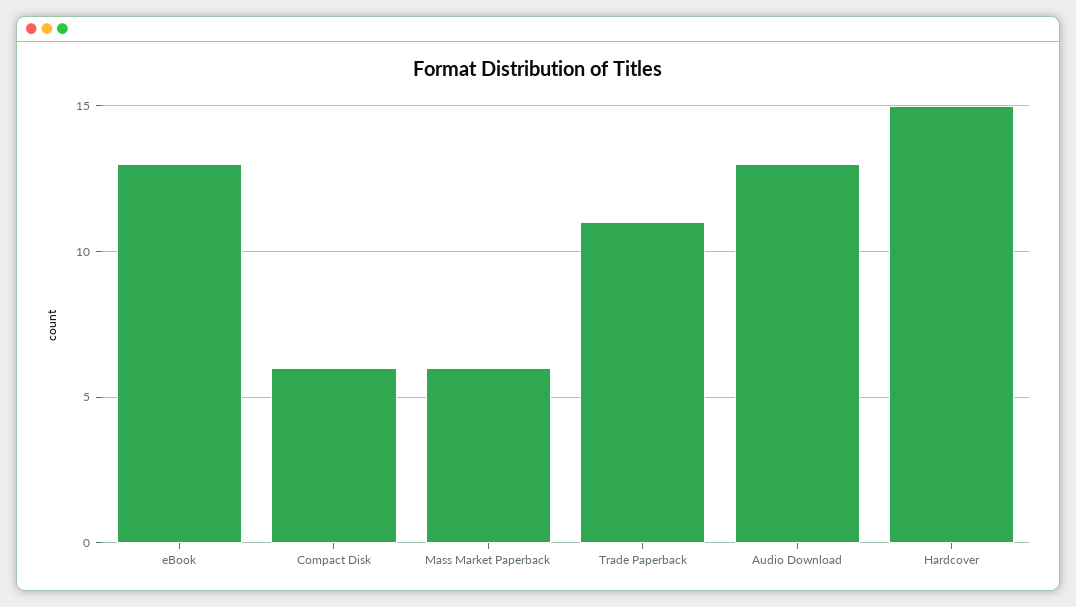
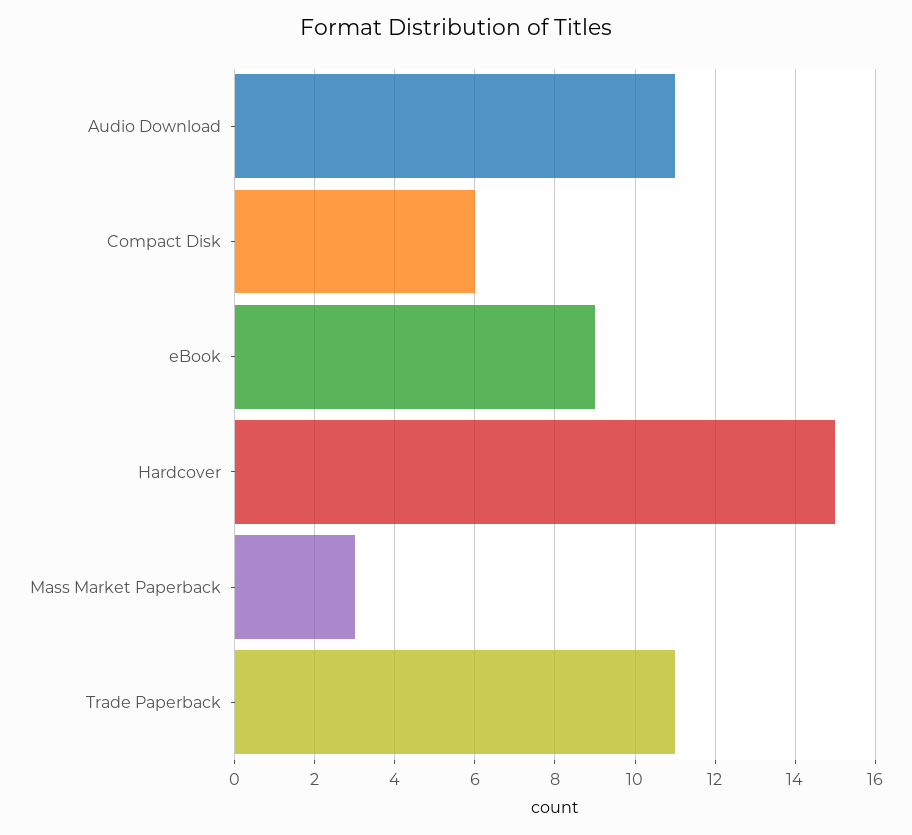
eBook: 13 -> 9
Mass Market Paperback: 6 -> 3
Audio Download: 13 -> 11

